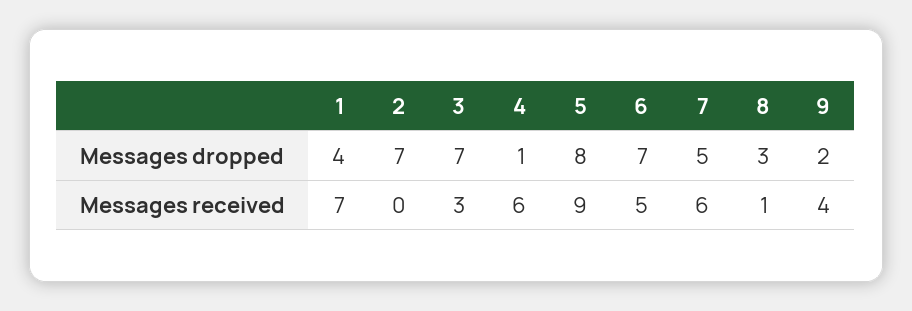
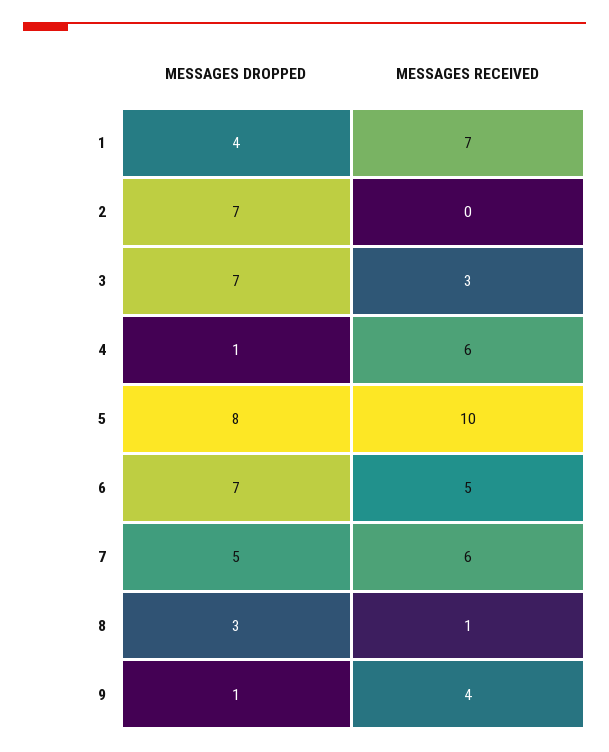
9, Messages dropped: 2 -> 1
5, Messages received: 9 -> 10

